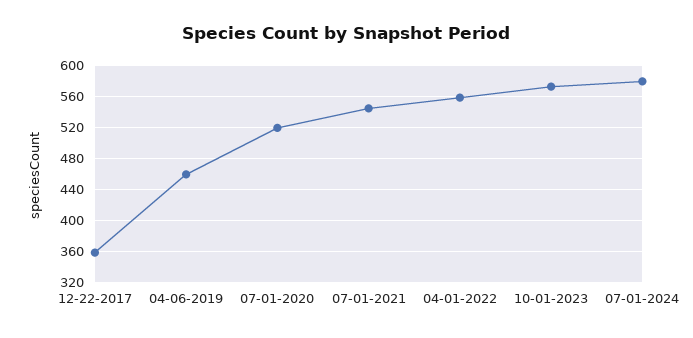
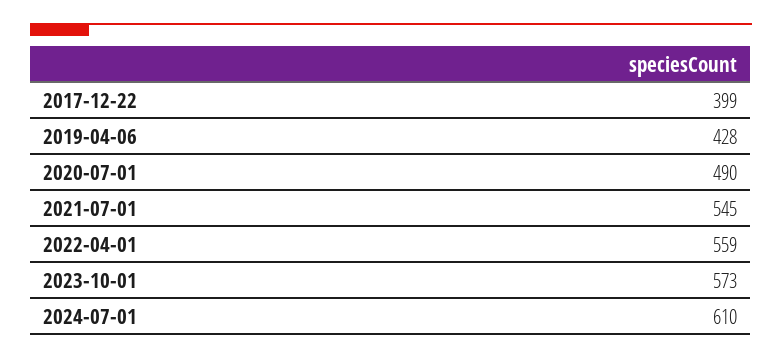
12-22-2017: 360 -> 399
04-06-2019: 460 -> 428
07-01-2020: 520 -> 490
07-01-2024: 580 -> 610

